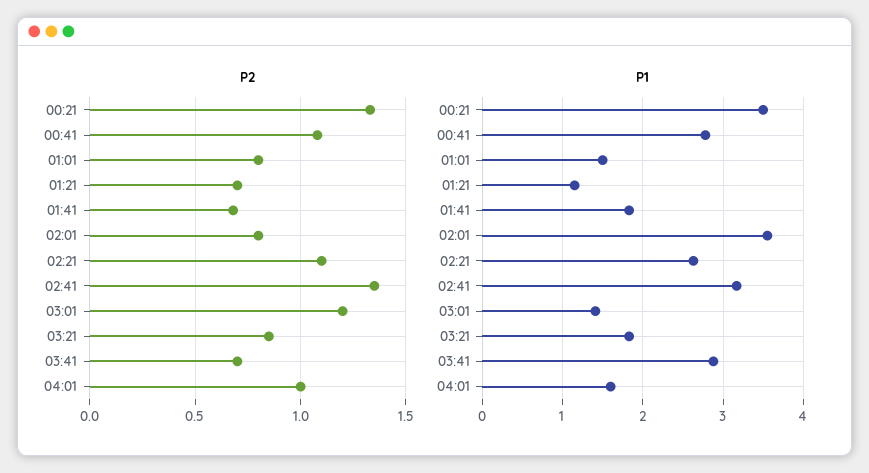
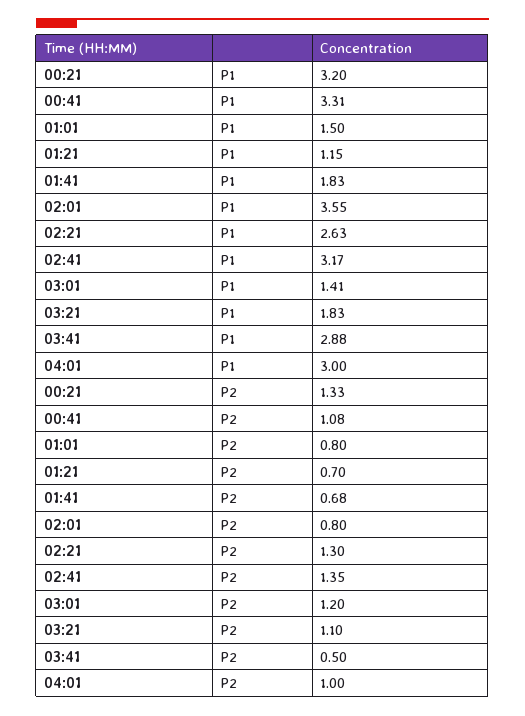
P2, 02:21: 1.1 -> 1.3
P2, 03:21: 0.85 -> 1.1
P2, 03:41: 0.7 -> 0.5
P1, 00:21: 3.5 -> 3.2
P1, 00:41: 2.8 -> 3.31
P1, 04:01: 1.6 -> 3

